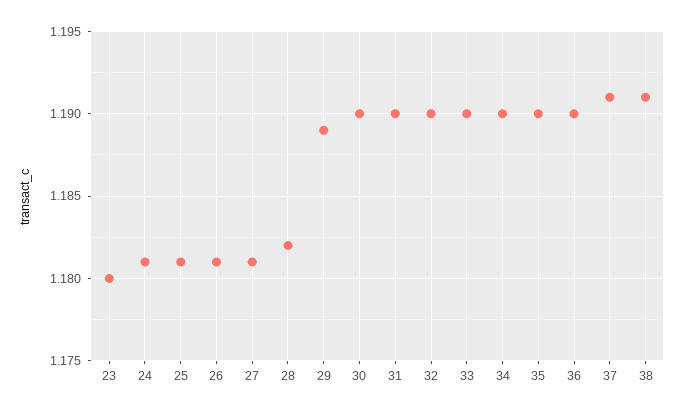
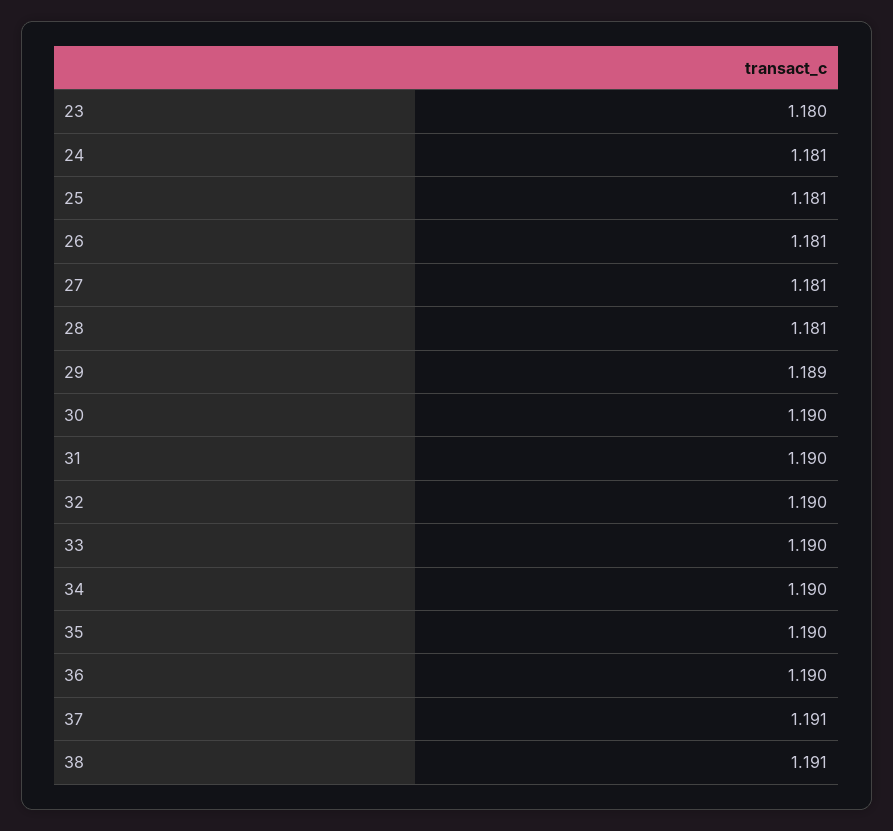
28: 1.182 -> 1.181

